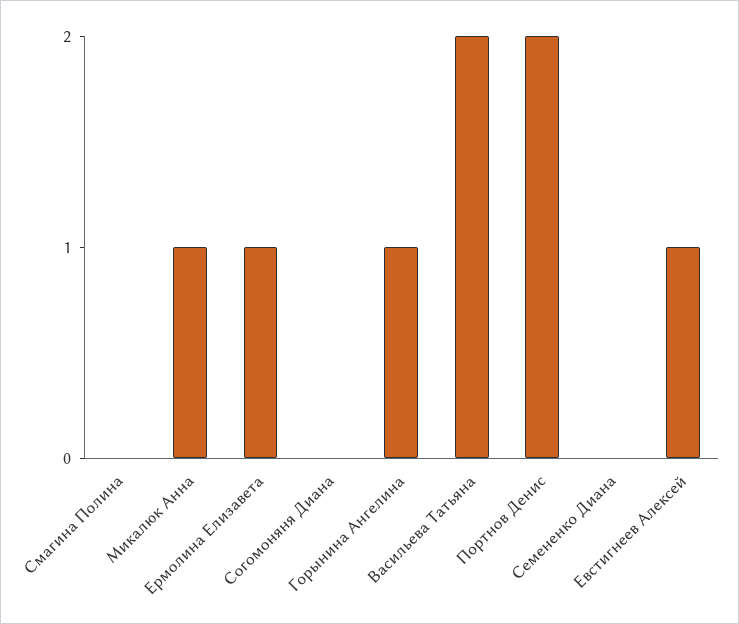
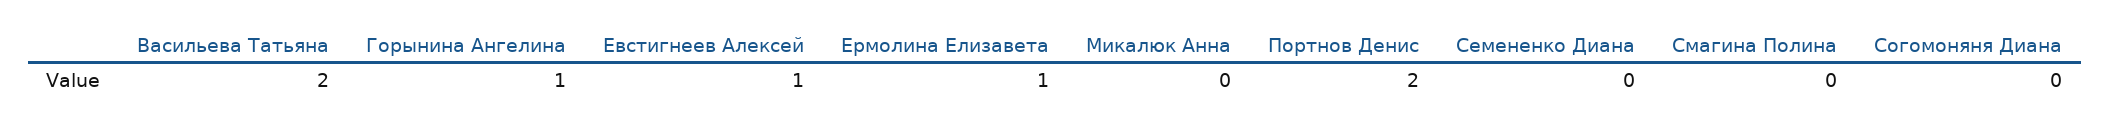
Микалюк Анна: 1 -> 0

